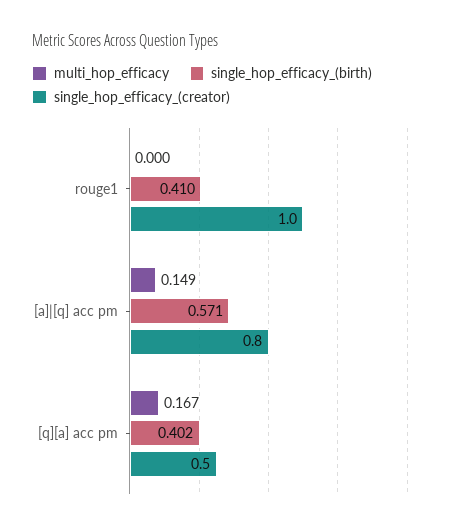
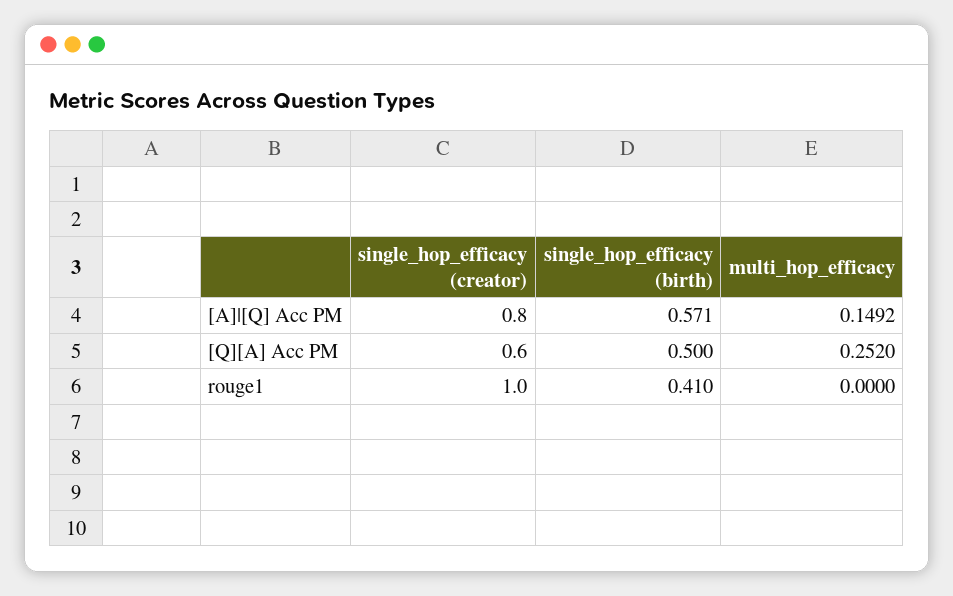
multi_hop_efficacy, [q][a] acc pm: 0.167 -> 0.252
single_hop_efficacy_(birth), [q][a] acc pm: 0.402 -> 0.5
single_hop_efficacy_(creator), [q][a] acc pm: 0.5 -> 0.6

